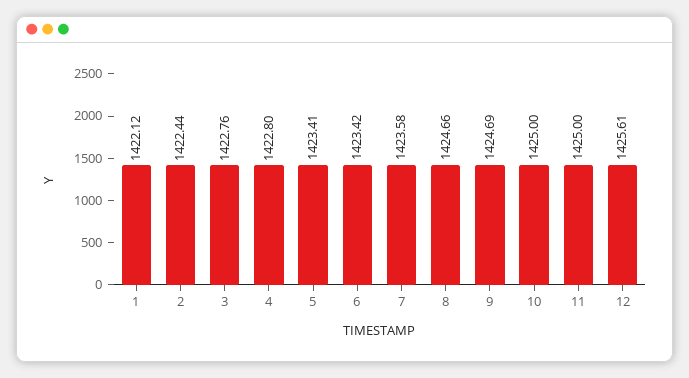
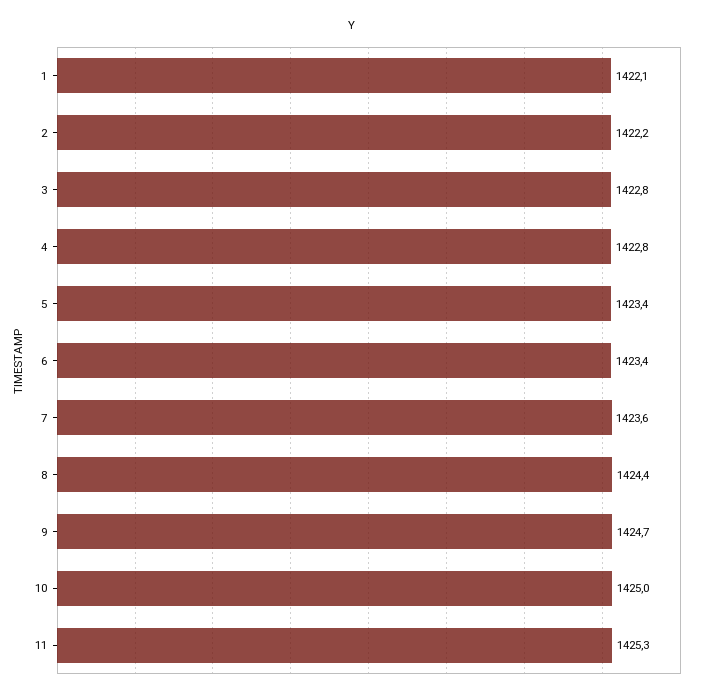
2: 1422.44 -> 1422.2
8: 1424.66 -> 1424.4
11: 1425 -> 1425.3
12: 1425.61 -> none

